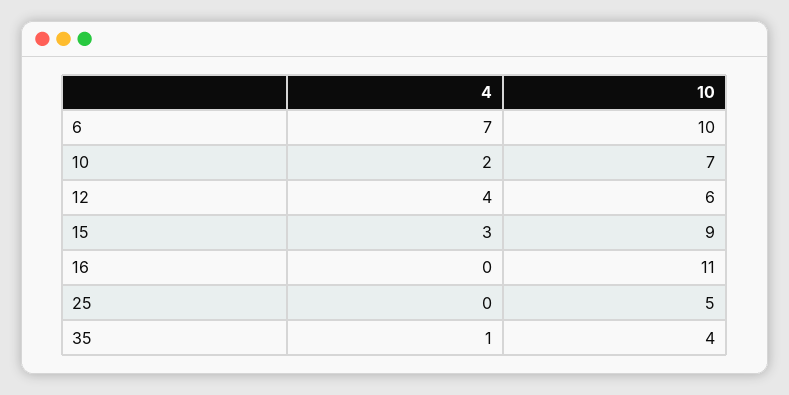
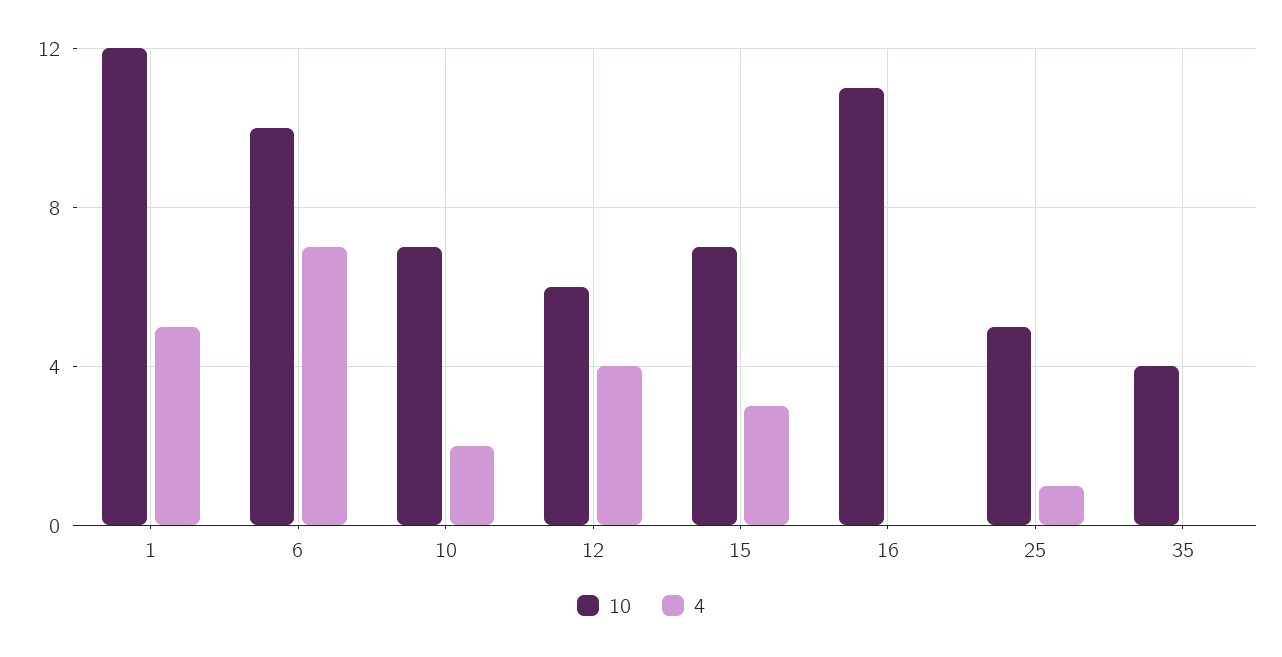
10, 15: 9 -> 7
4, 25: 0 -> 1
4, 35: 1 -> 0
10, 1: none -> 12
4, 1: none -> 5

